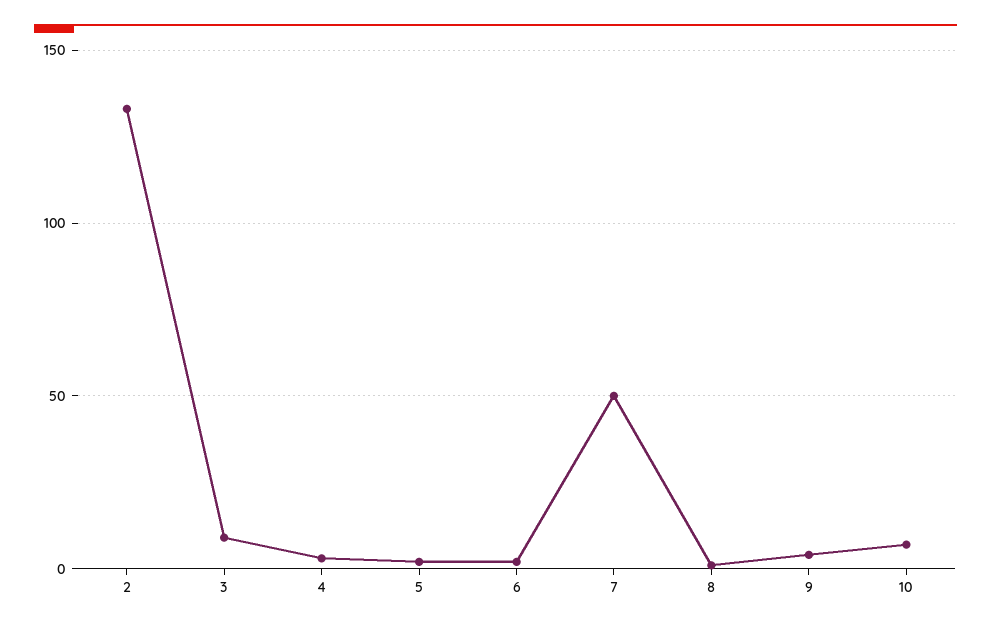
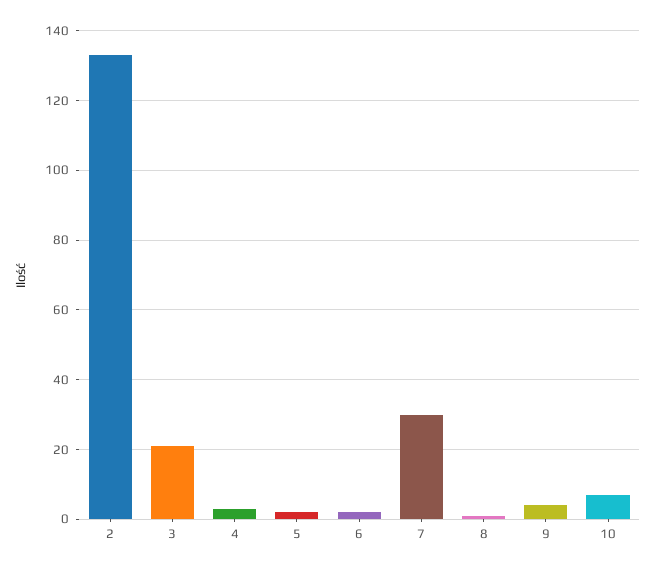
3: 10 -> 20
7: 50 -> 30

